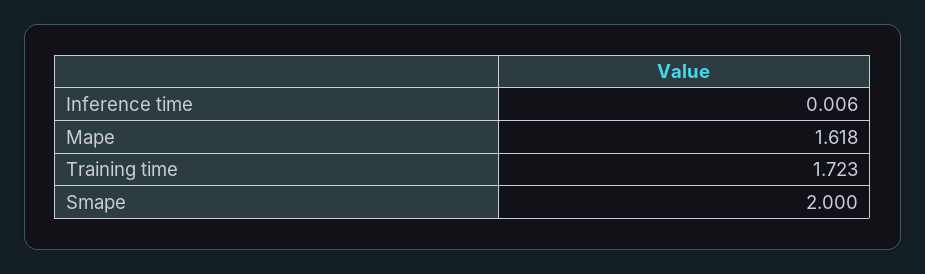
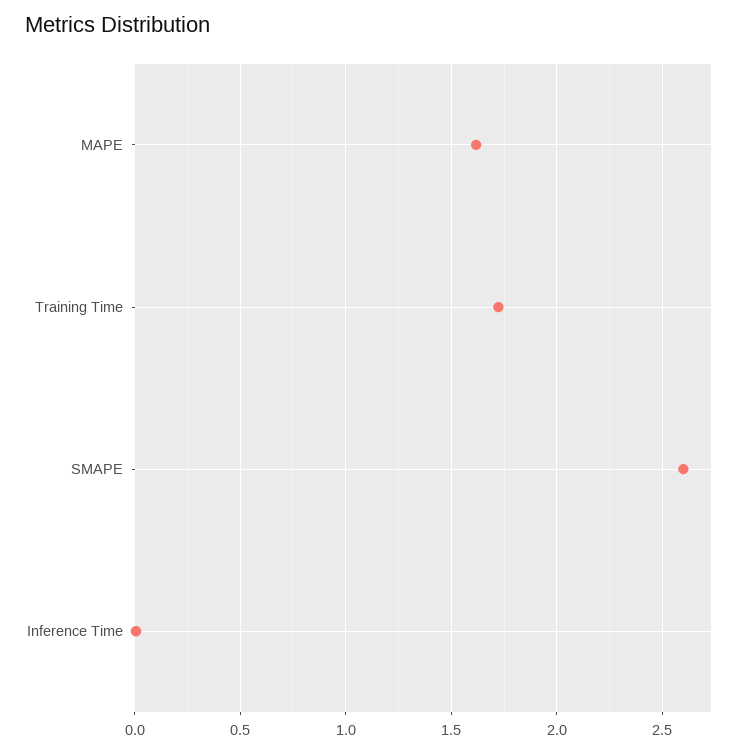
Smape: 2 -> 2.6

